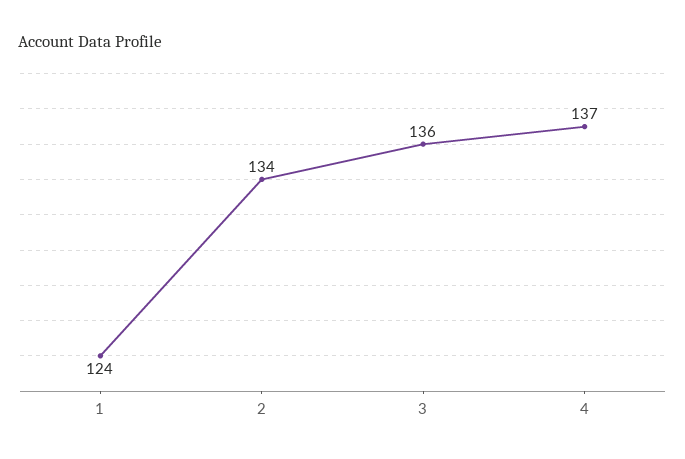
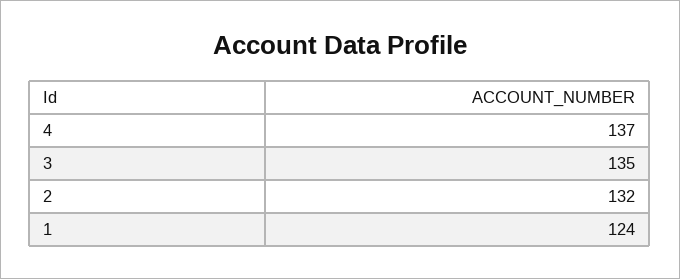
2: 134 -> 132
3: 136 -> 135

